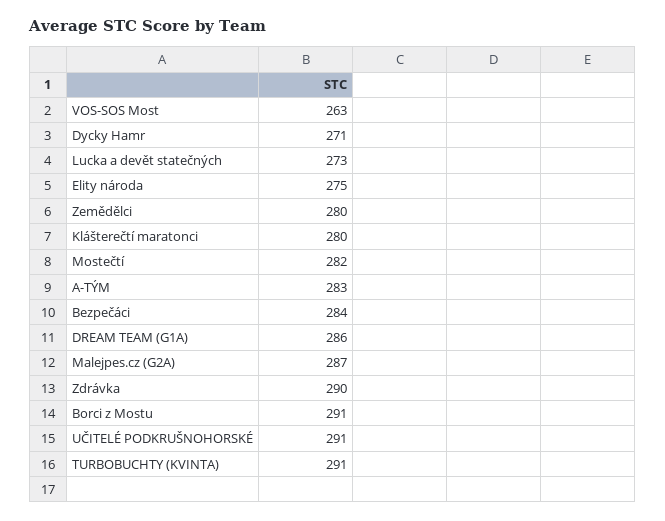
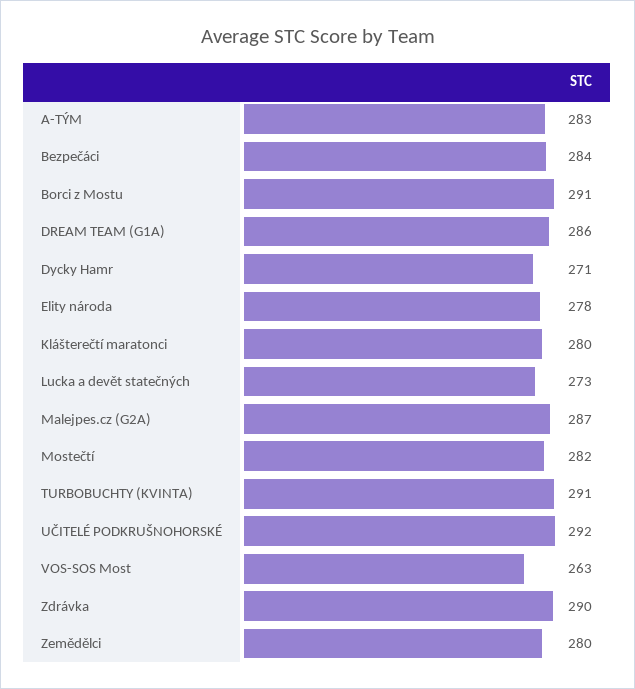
Elity národa: 275 -> 278
UČITELÉ PODKRUŠNOHORSKÉ: 291 -> 292

